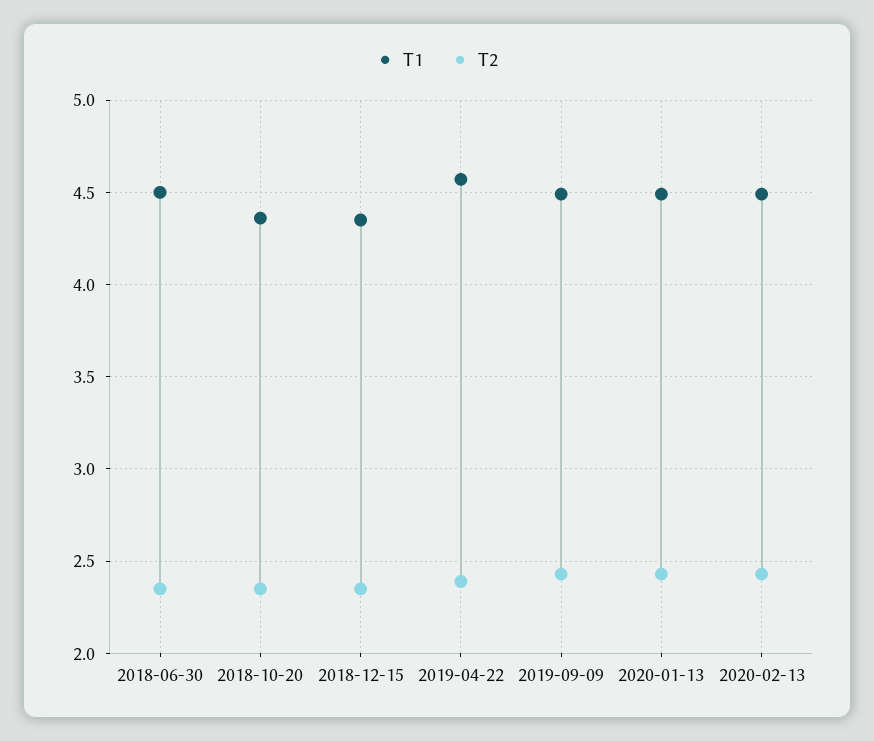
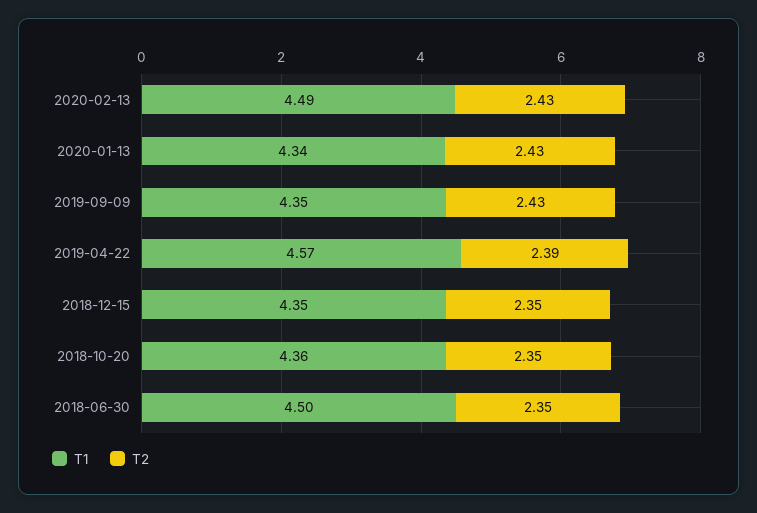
T1, 2019-09-09: 4.5 -> 4.35
T1, 2020-01-13: 4.5 -> 4.34

